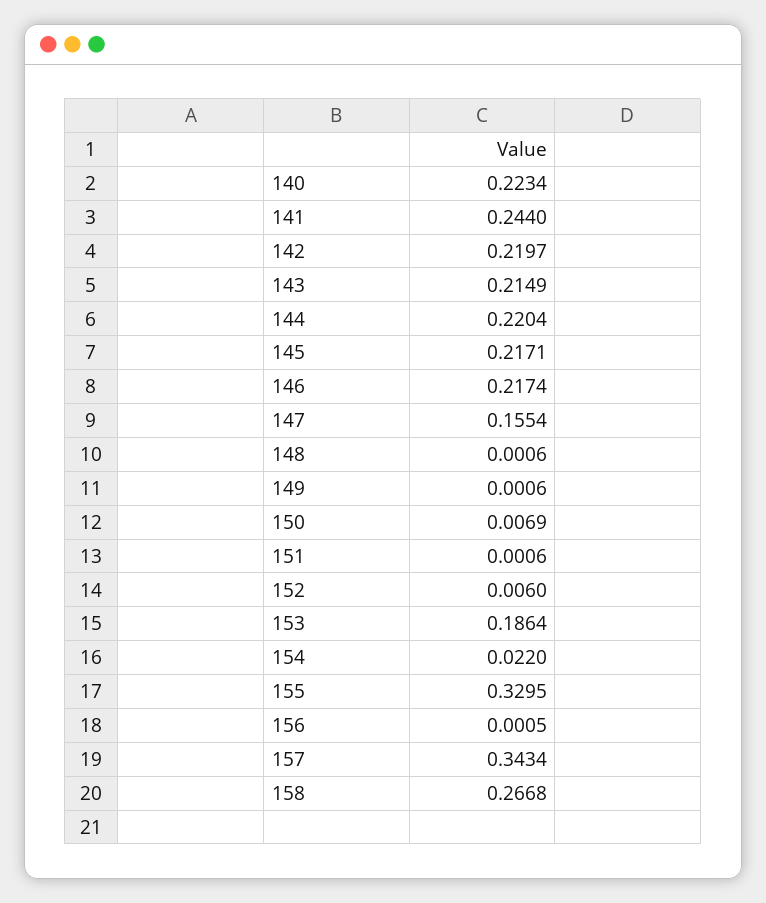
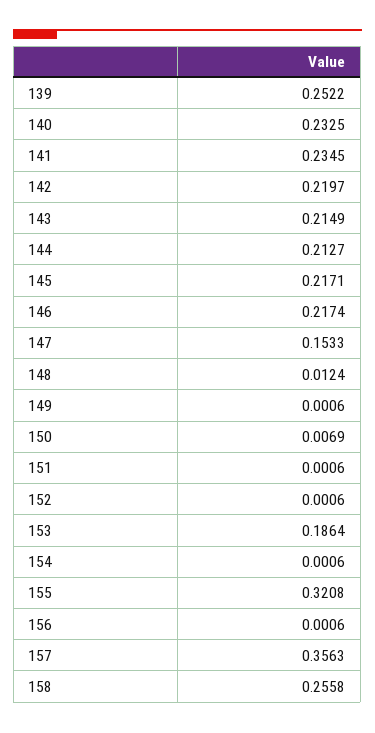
140: 0.2234 -> 0.2325
141: 0.244 -> 0.2345
144: 0.2204 -> 0.2127
147: 0.1554 -> 0.1533
148: 0.0006 -> 0.0124
152: 0.006 -> 0.0006
154: 0.022 -> 0.0006
155: 0.3295 -> 0.3208
156: 0.0005 -> 0.0006
157: 0.3434 -> 0.3563
158: 0.2668 -> 0.2558
139: none -> 0.2522

